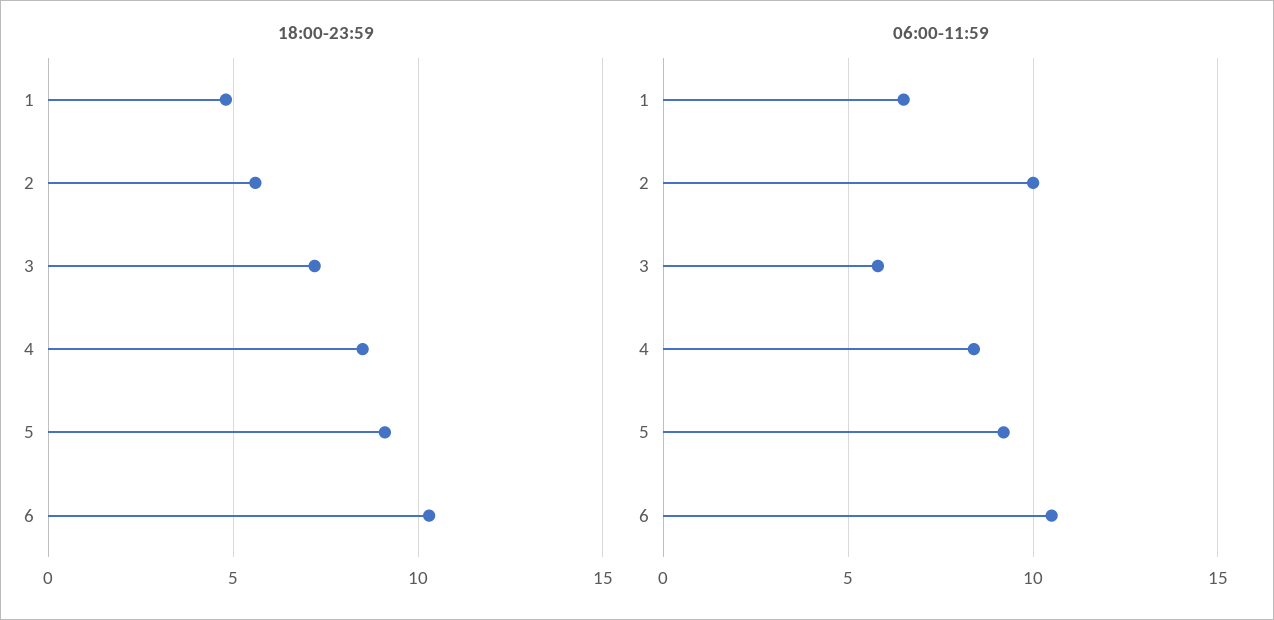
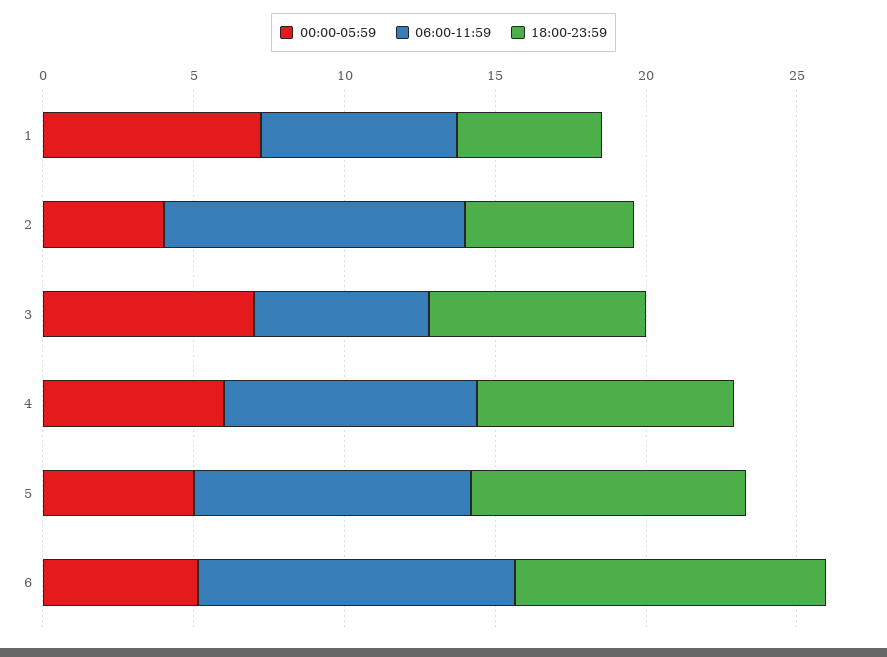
00:00-05:59, 1: none -> 7
00:00-05:59, 2: none -> 4
00:00-05:59, 3: none -> 7
00:00-05:59, 4: none -> 6
00:00-05:59, 5: none -> 5
00:00-05:59, 6: none -> 5

